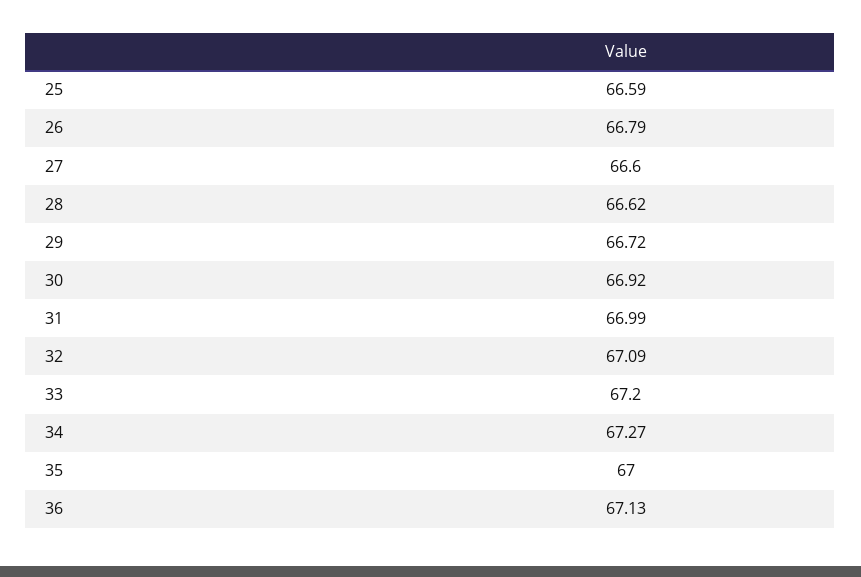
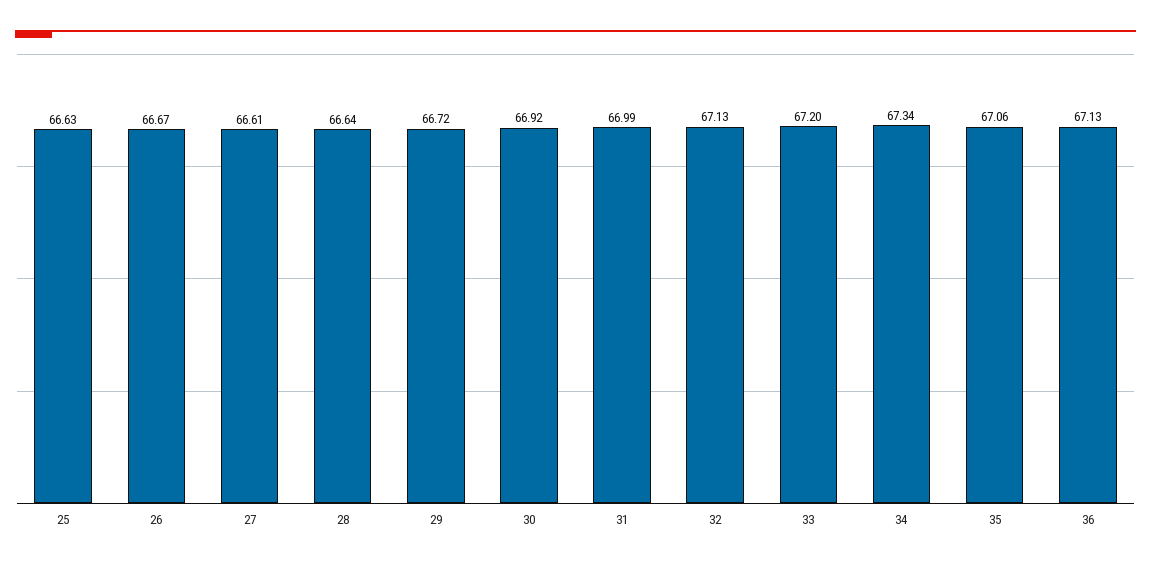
25: 66.59 -> 66.63
26: 66.79 -> 66.67
27: 66.6 -> 66.61
28: 66.62 -> 66.64
32: 67.09 -> 67.13
34: 67.27 -> 67.34
35: 67 -> 67.06

